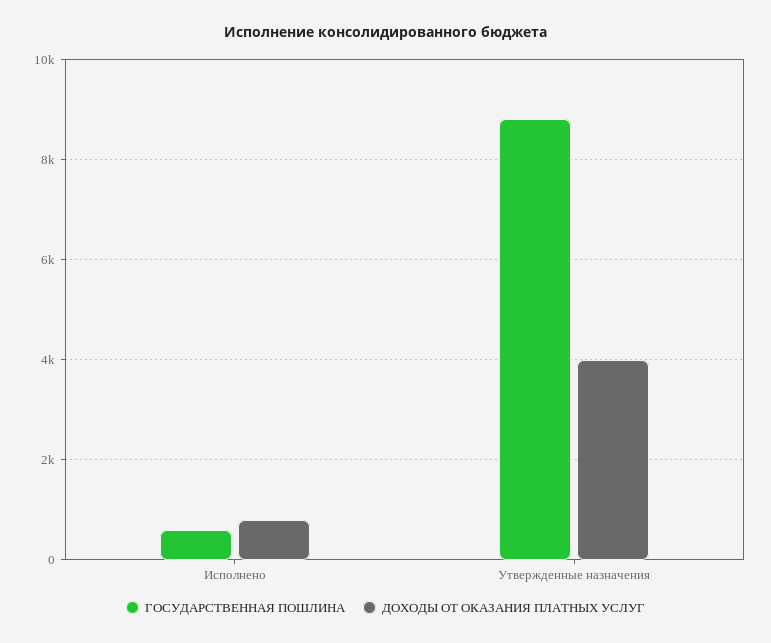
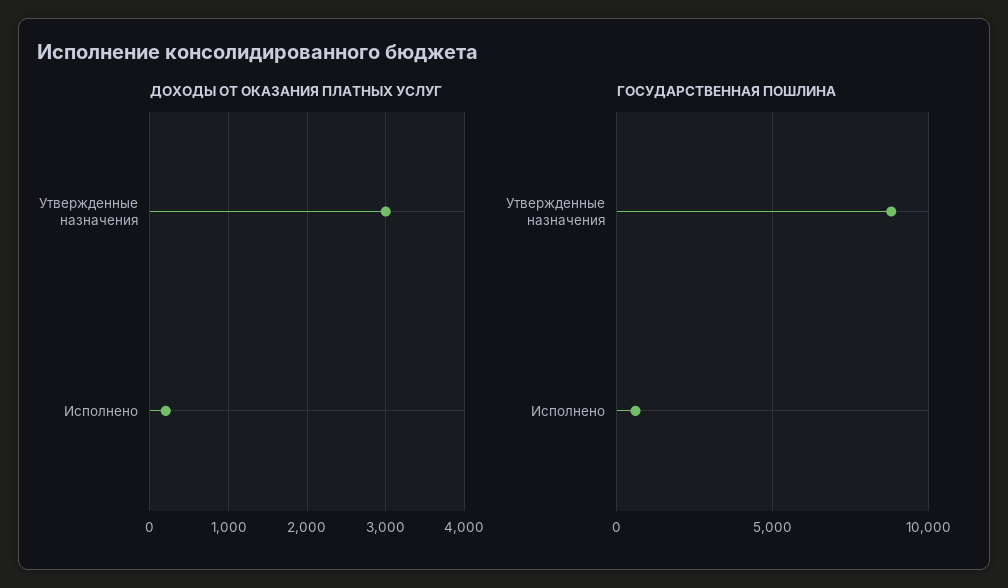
ДОХОДЫ ОТ ОКАЗАНИЯ ПЛАТНЫХ УСЛУГ, Исполнено: 800 -> 200
ДОХОДЫ ОТ ОКАЗАНИЯ ПЛАТНЫХ УСЛУГ, Утвержденные назначения: 4000 -> 3000

